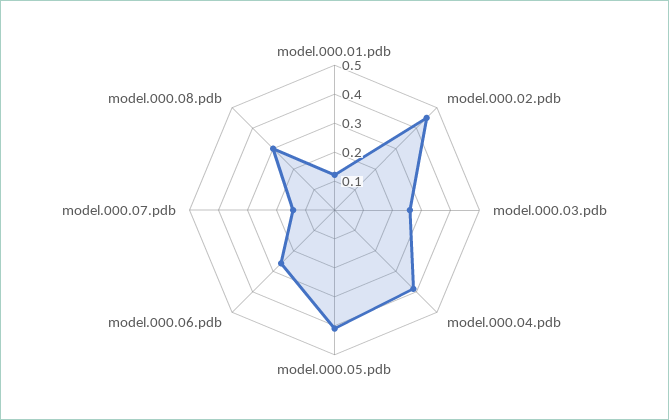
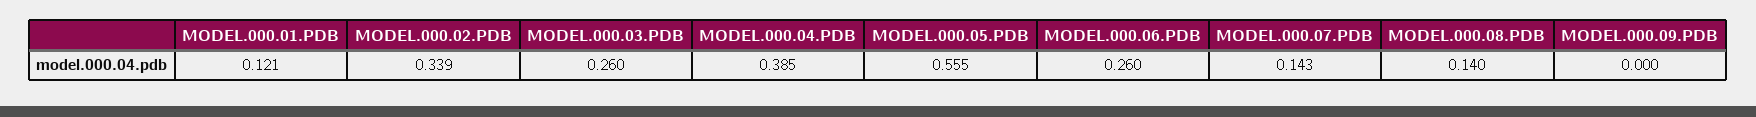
model.000.02.pdb: 0.45 -> 0.339
model.000.05.pdb: 0.4 -> 0.555
model.000.08.pdb: 0.3 -> 0.14
MODEL.000.09.PDB: none -> 0

